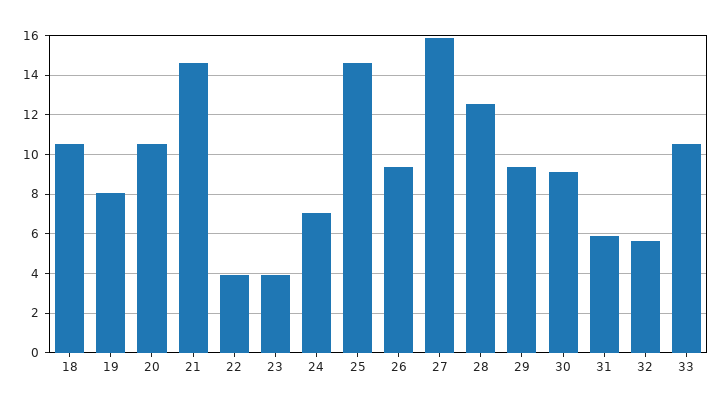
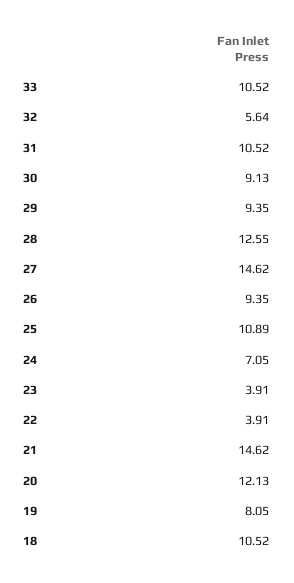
20: 10.5 -> 12.13
25: 14.5 -> 10.89
27: 16 -> 14.62
31: 6 -> 10.52

